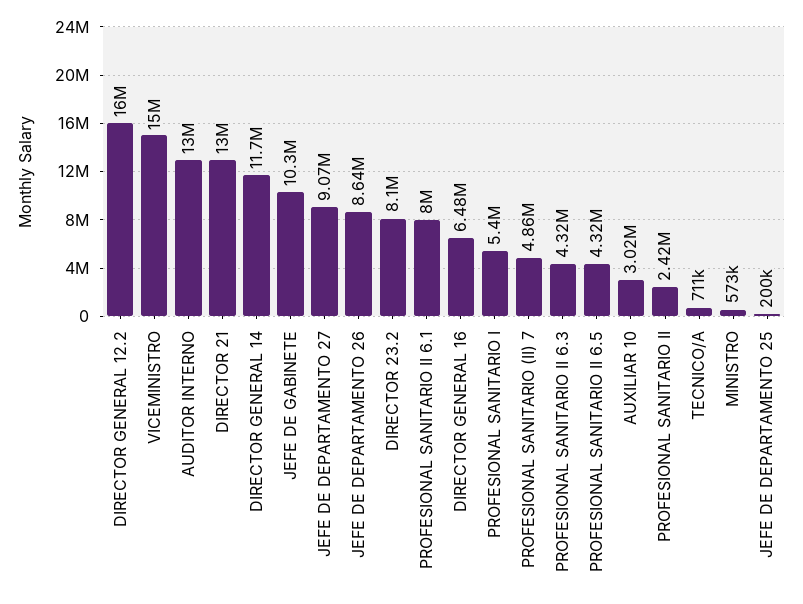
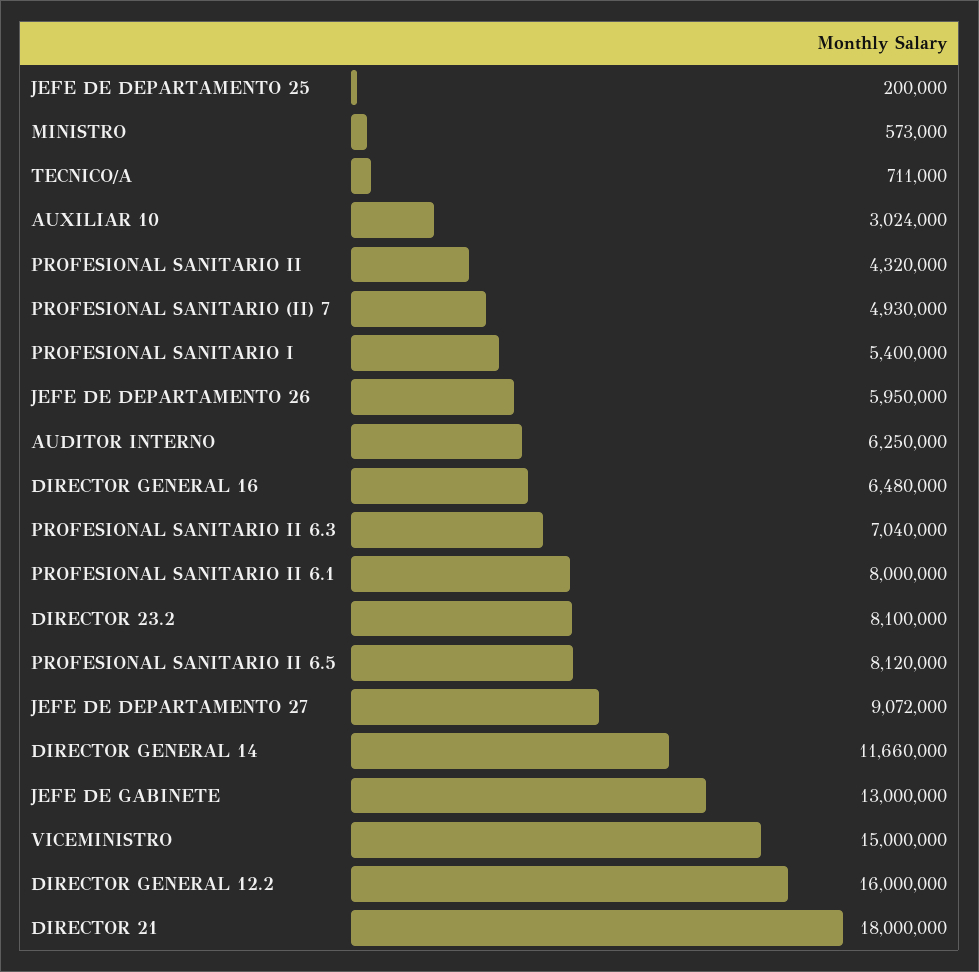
AUDITOR INTERNO: 13000000 -> 6250000
DIRECTOR 21: 13000000 -> 18000000
JEFE DE GABINETE: 10300000 -> 13000000
JEFE DE DEPARTAMENTO 26: 8640000 -> 5950000
PROFESIONAL SANITARIO (II) 7: 4860000 -> 4930000
PROFESIONAL SANITARIO II 6.3: 4320000 -> 7040000
PROFESIONAL SANITARIO II 6.5: 4320000 -> 8120000
PROFESIONAL SANITARIO II: 2420000 -> 4320000

